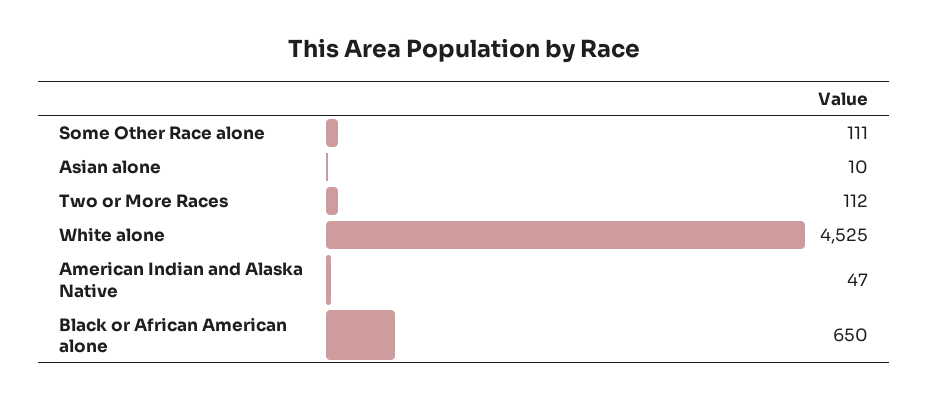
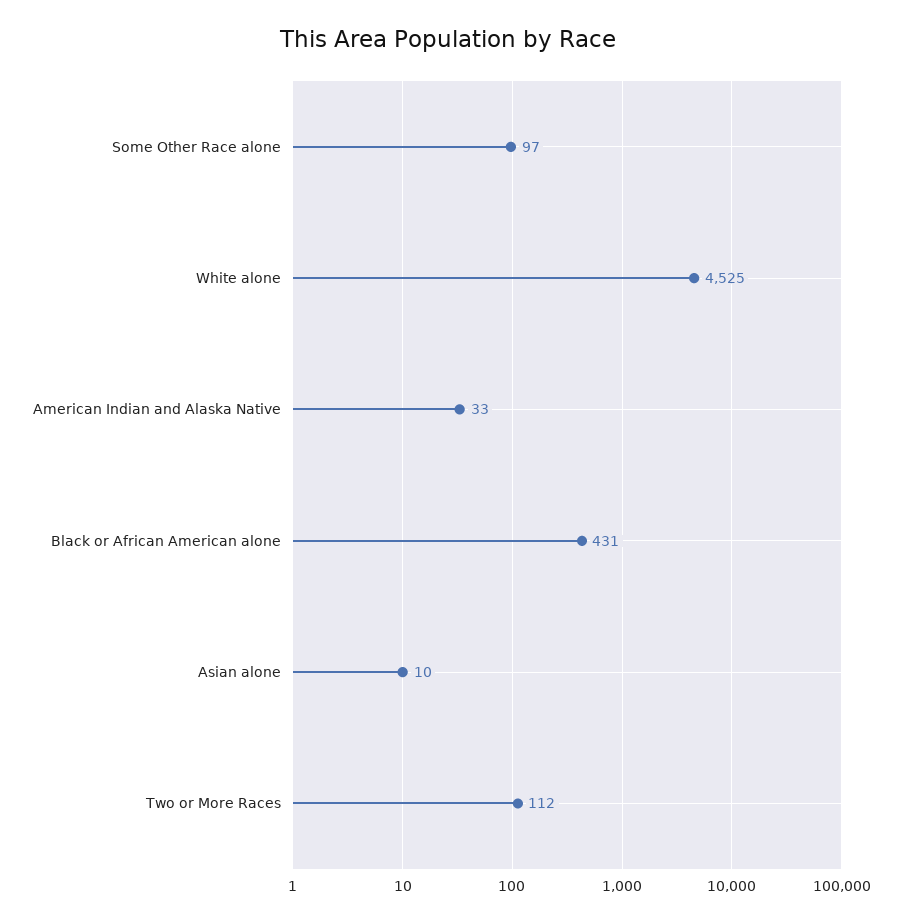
Some Other Race alone: 111 -> 97
American Indian and Alaska Native: 47 -> 33
Black or African American alone: 650 -> 431

